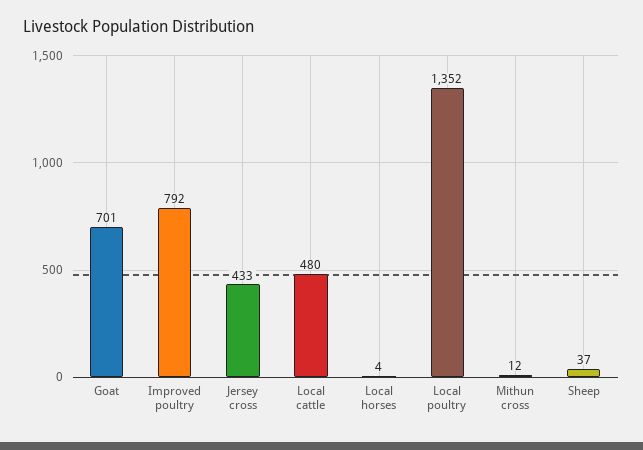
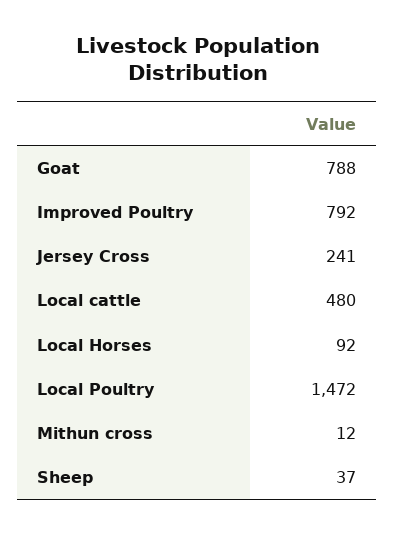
Goat: 701 -> 788
Jersey cross: 433 -> 241
Local horses: 4 -> 92
Local poultry: 1352 -> 1472

